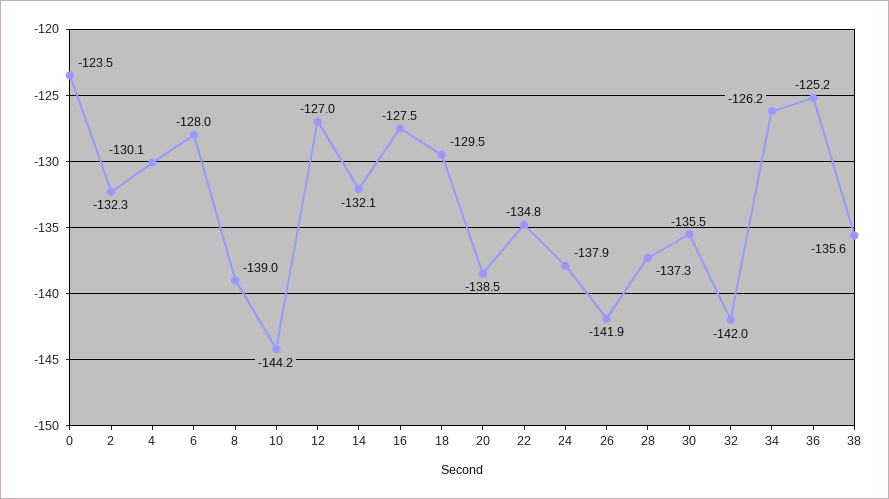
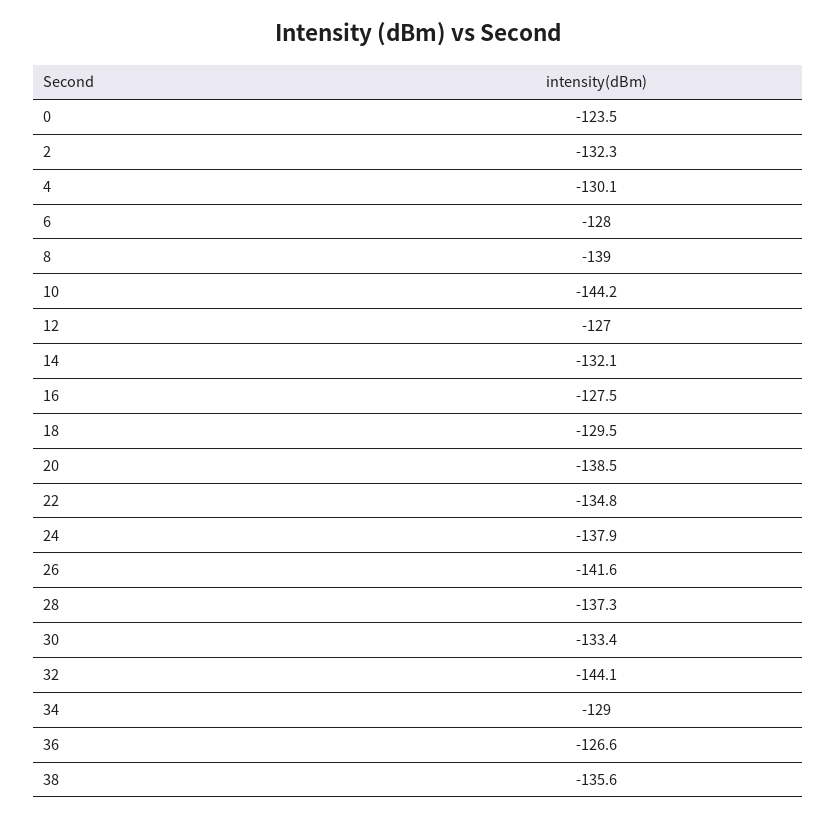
26: -141.9 -> -141.6
30: -135.5 -> -133.4
32: -142 -> -144.1
34: -126.2 -> -129
36: -125.2 -> -126.6

